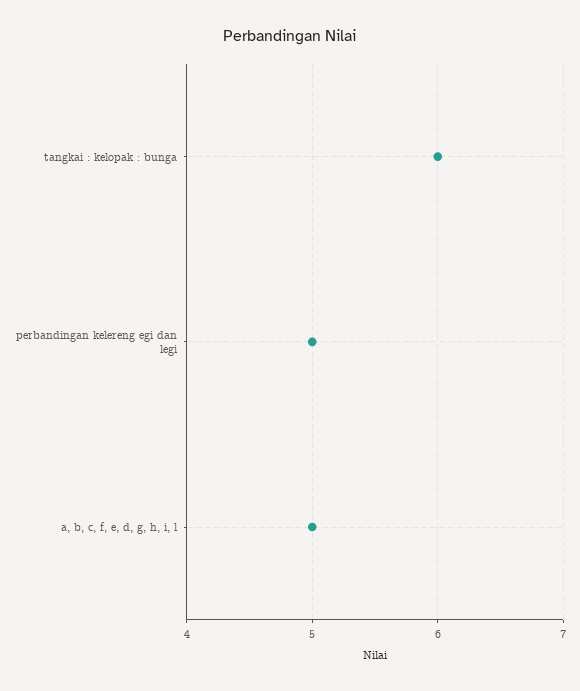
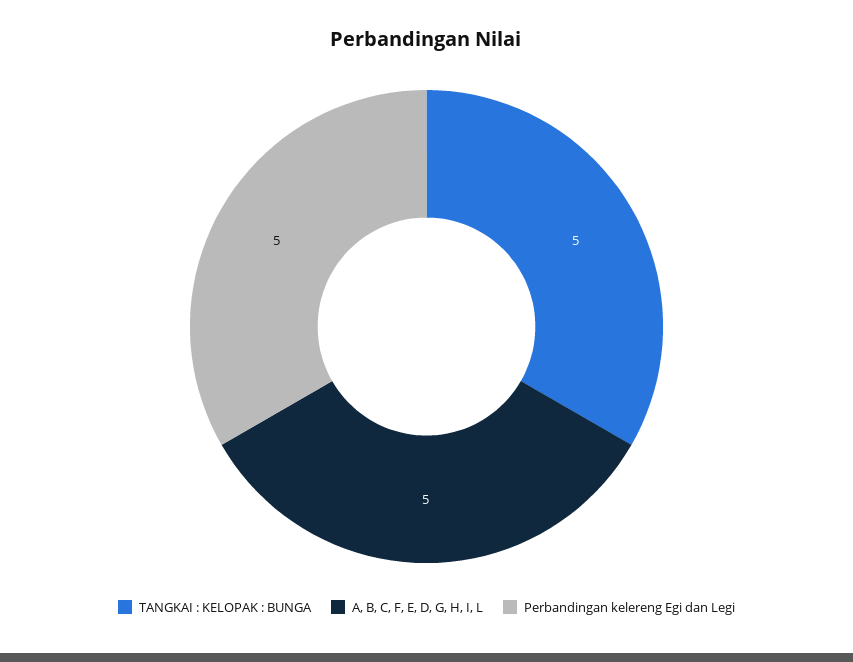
tangkai : kelopak : bunga: 6 -> 5

